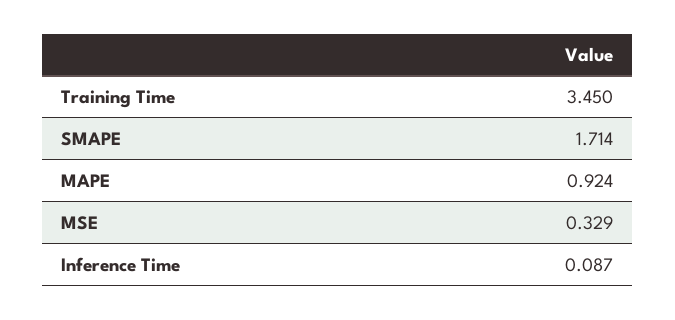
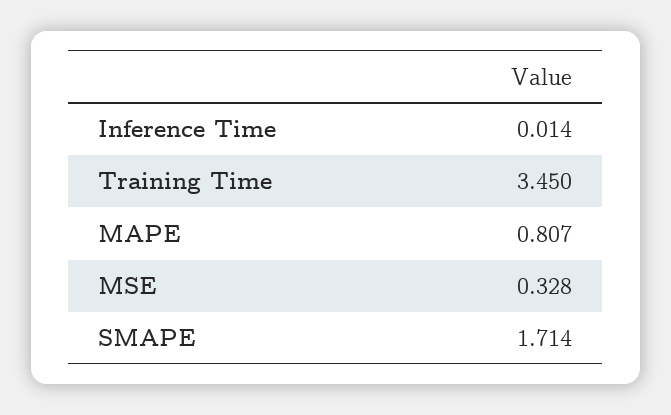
MAPE: 0.924 -> 0.807
MSE: 0.329 -> 0.328
Inference Time: 0.087 -> 0.014

